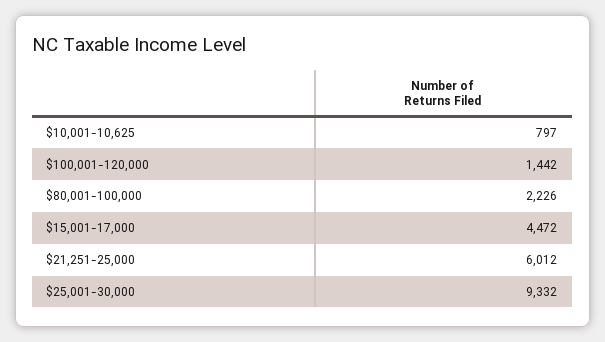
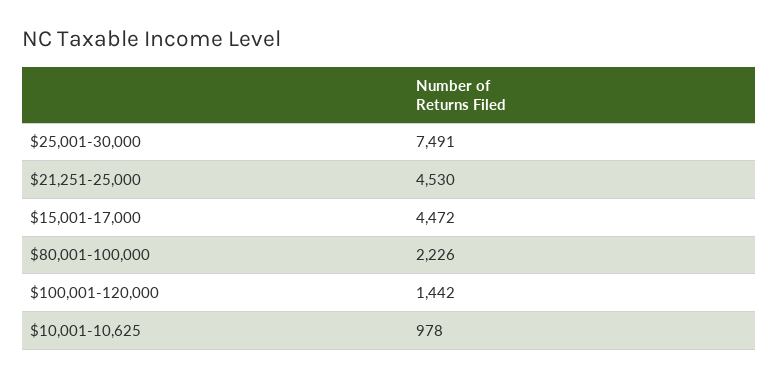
$10,001-10,625: 797 -> 978
$21,251-25,000: 6012 -> 4530
$25,001-30,000: 9332 -> 7491

